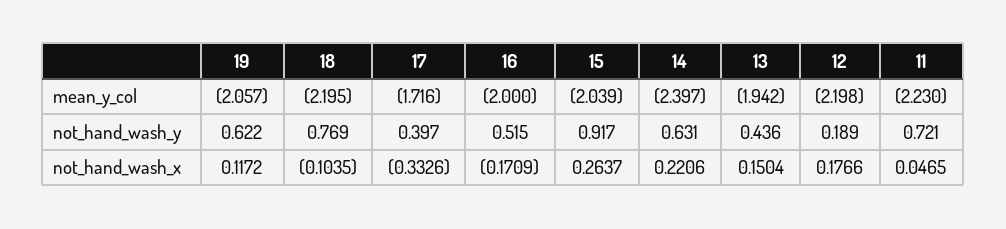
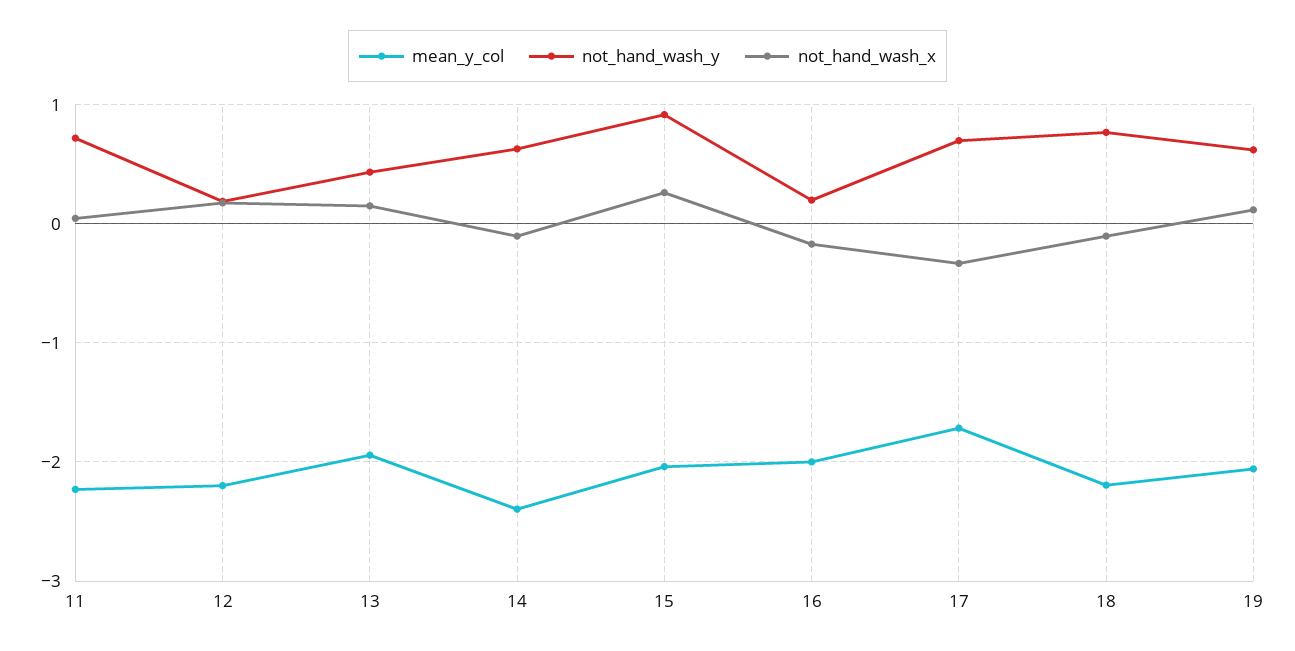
not_hand_wash_y, 17: 0.397 -> 0.7
not_hand_wash_y, 16: 0.515 -> 0.2
not_hand_wash_x, 14: 0.2206 -> -0.1

